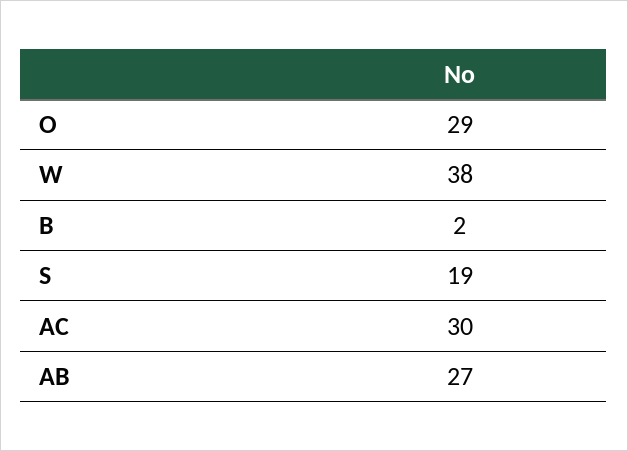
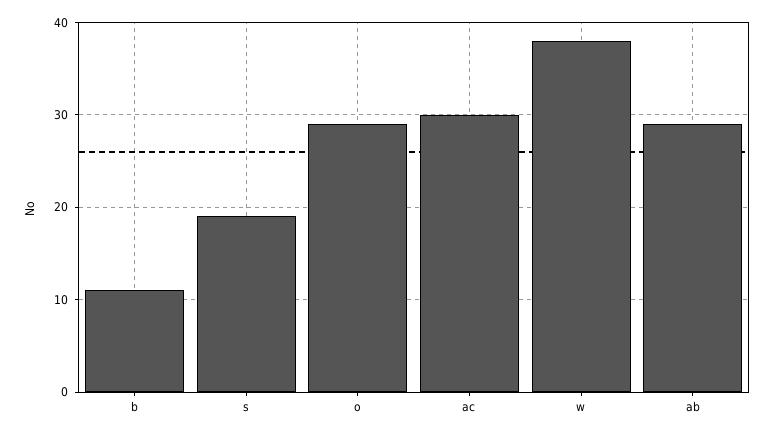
B: 2 -> 11
AB: 27 -> 29

